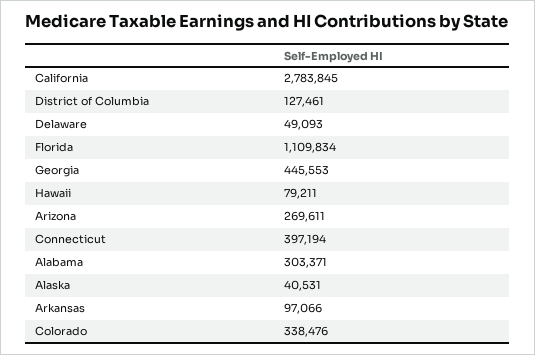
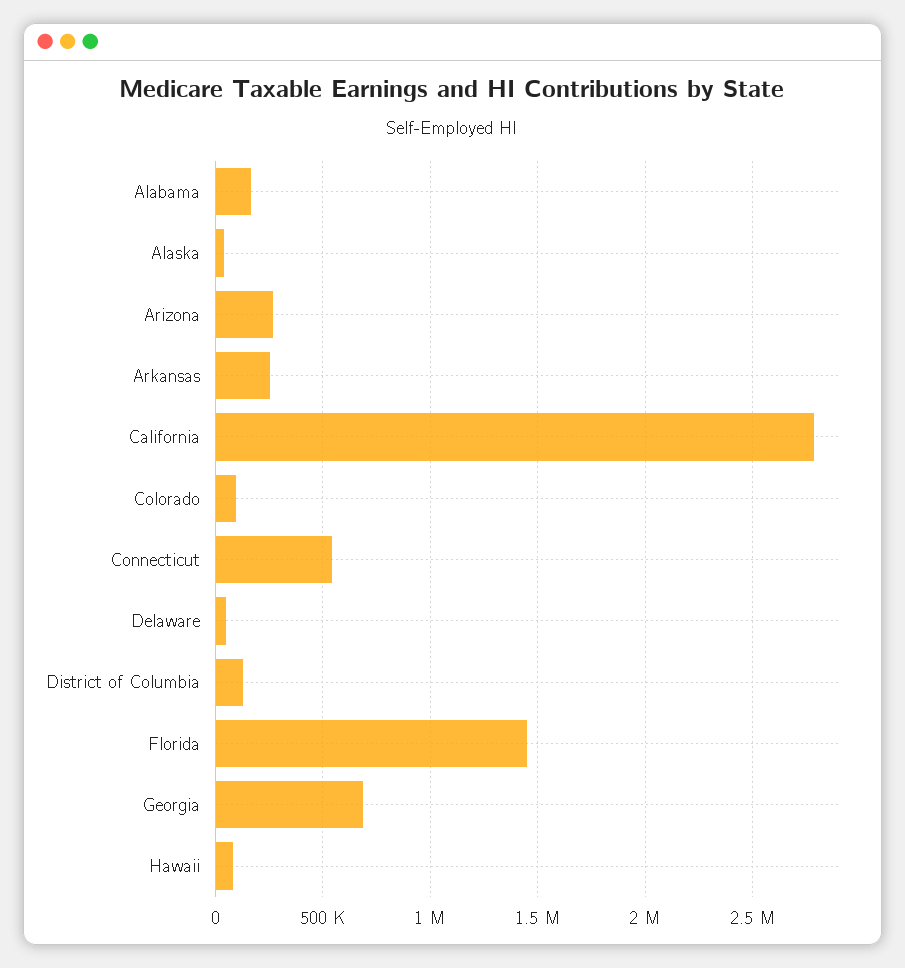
Florida: 1109834 -> 1450000
Georgia: 445553 -> 700000
Connecticut: 397194 -> 550000
Alabama: 303371 -> 150000
Arkansas: 97066 -> 250000
Colorado: 338476 -> 100000

